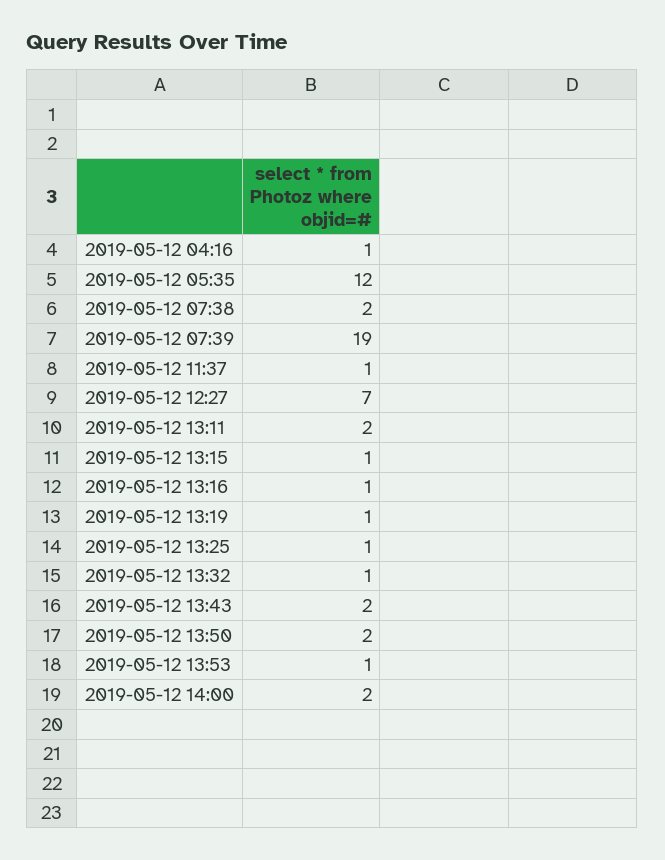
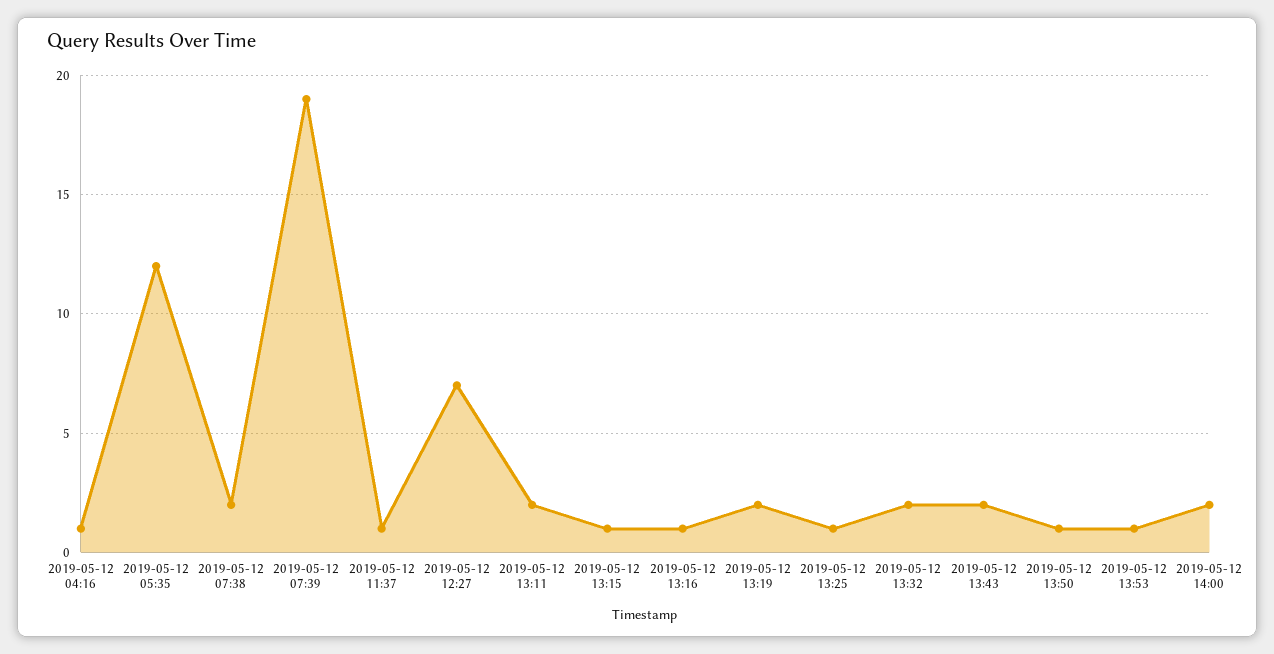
2019-05-12 13:19: 1 -> 2
2019-05-12 13:32: 1 -> 2
2019-05-12 13:50: 2 -> 1

